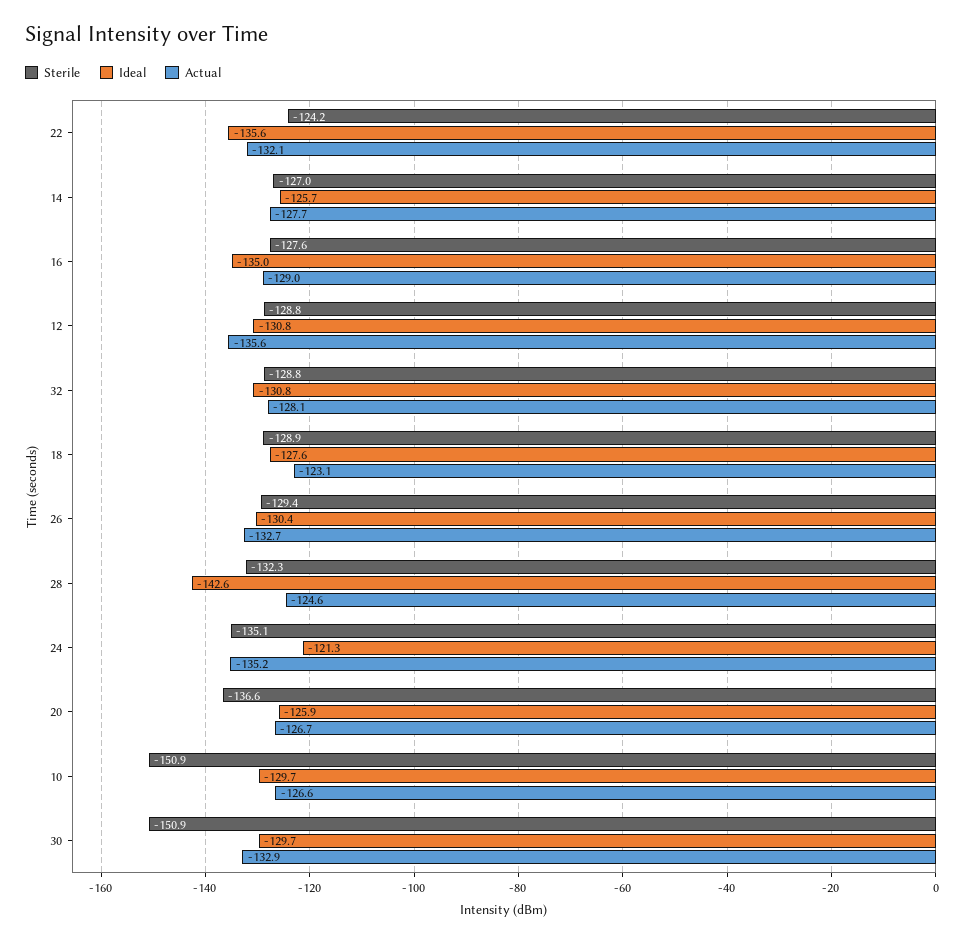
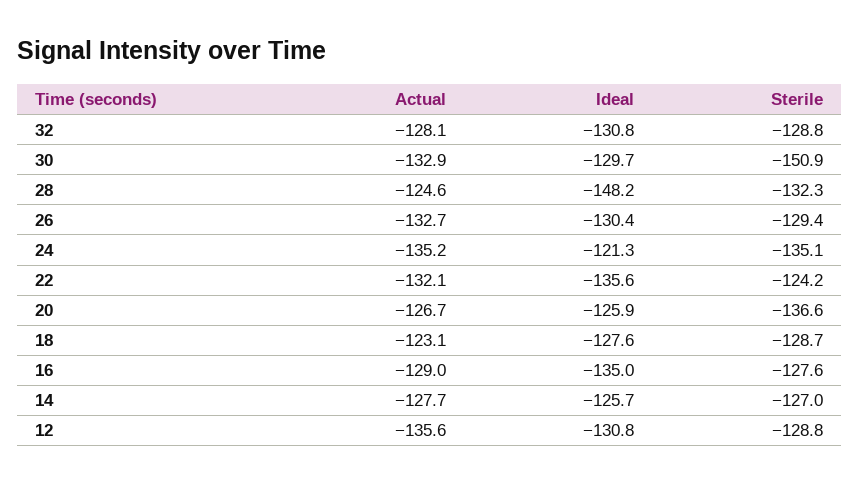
Sterile, 18: -128.9 -> -128.7
Ideal, 28: -142.6 -> -148.2
Sterile, 10: -150.9 -> none
Ideal, 10: -129.7 -> none
Actual, 10: -126.6 -> none

